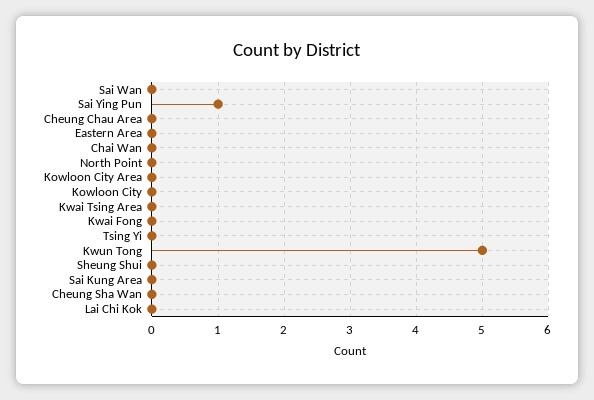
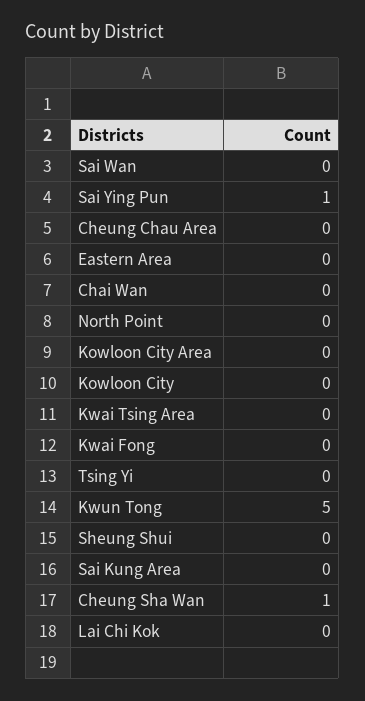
Cheung Sha Wan: 0 -> 1

